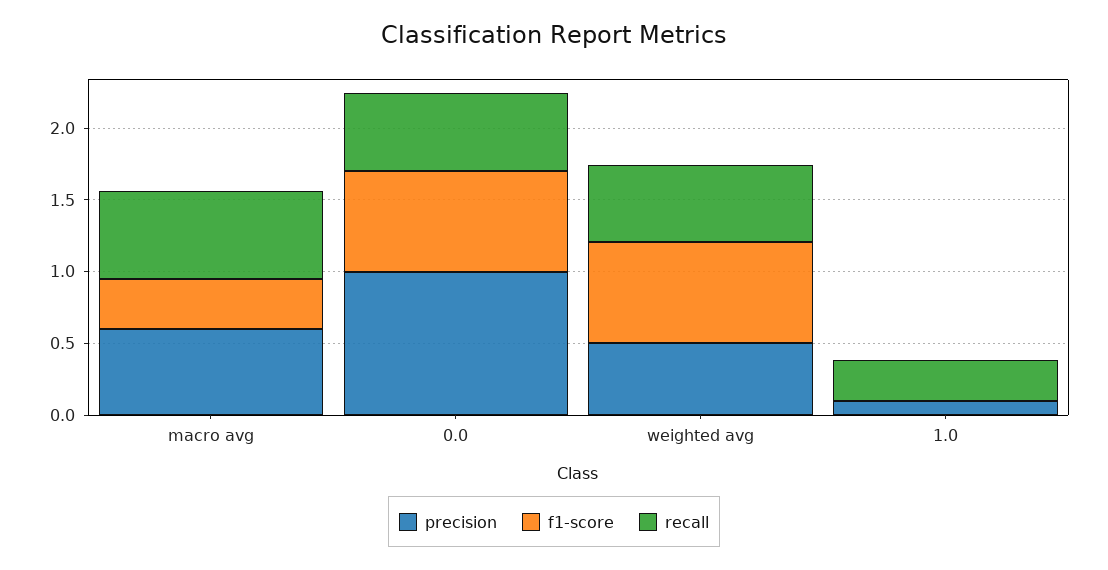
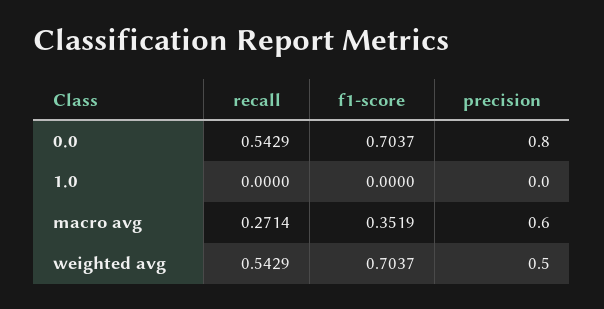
recall, macro avg: 0.6 -> 0.2714
precision, 0.0: 1 -> 0.8
precision, 1.0: 0.1 -> 0
recall, 1.0: 0.3 -> 0

